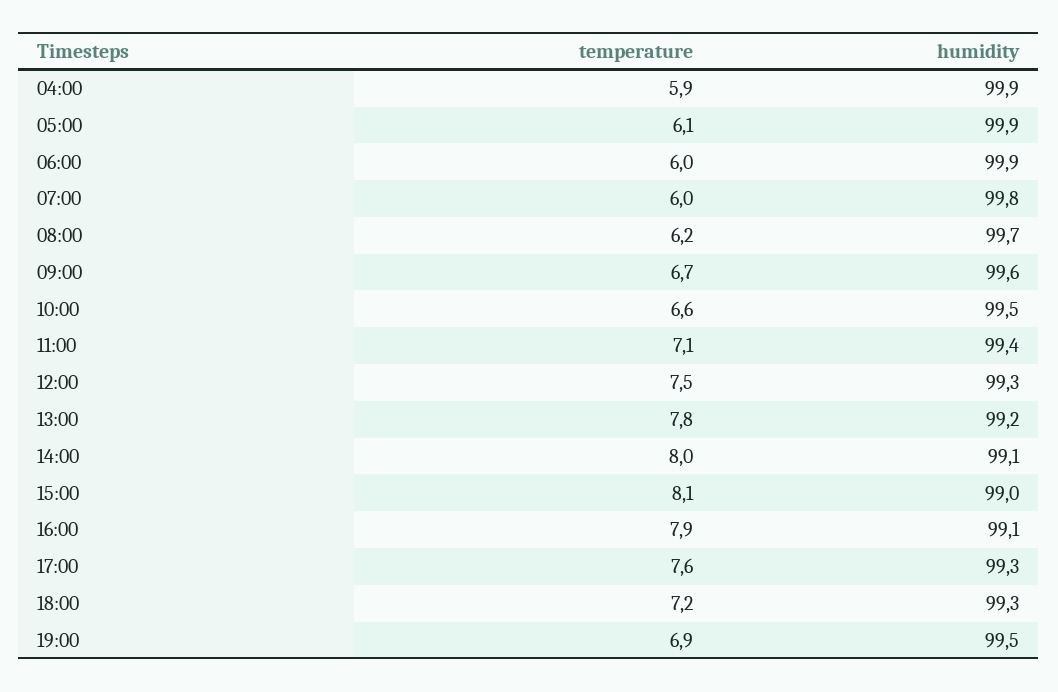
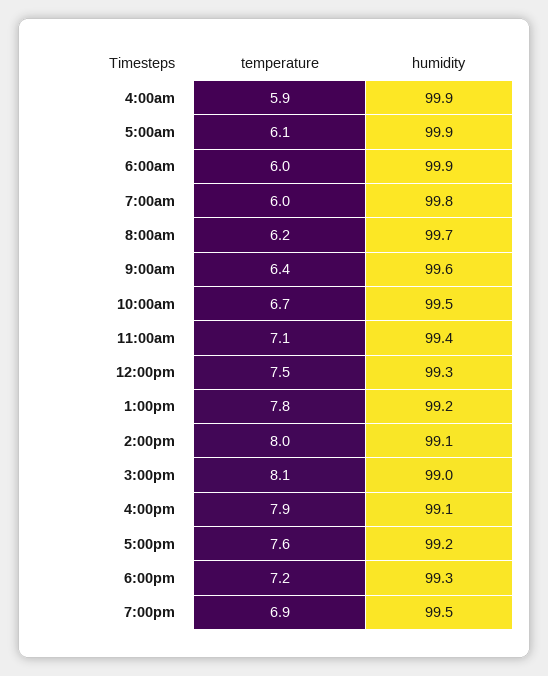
temperature, 09:00: 6.7 -> 6.4
temperature, 10:00: 6.6 -> 6.7
humidity, 17:00: 99.3 -> 99.2

